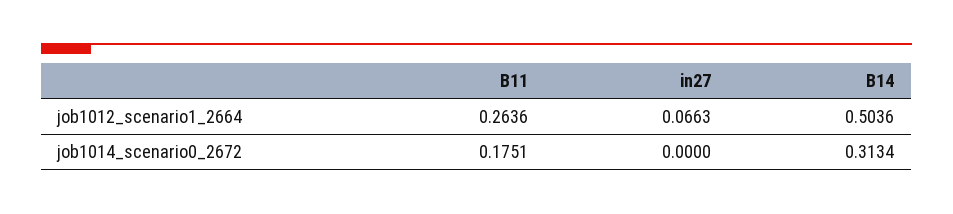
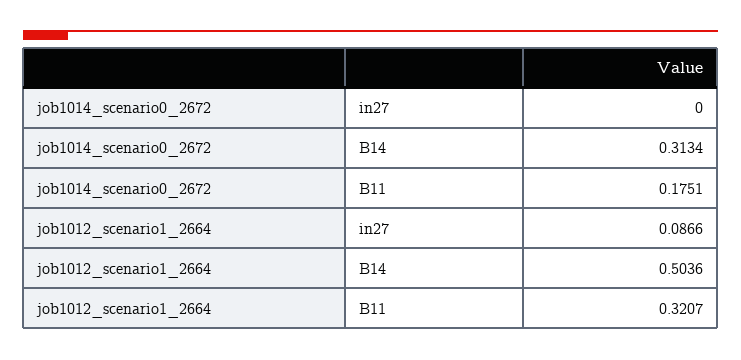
B11, job1012_scenario1_2664: 0.2636 -> 0.3207
in27, job1012_scenario1_2664: 0.0663 -> 0.0866

